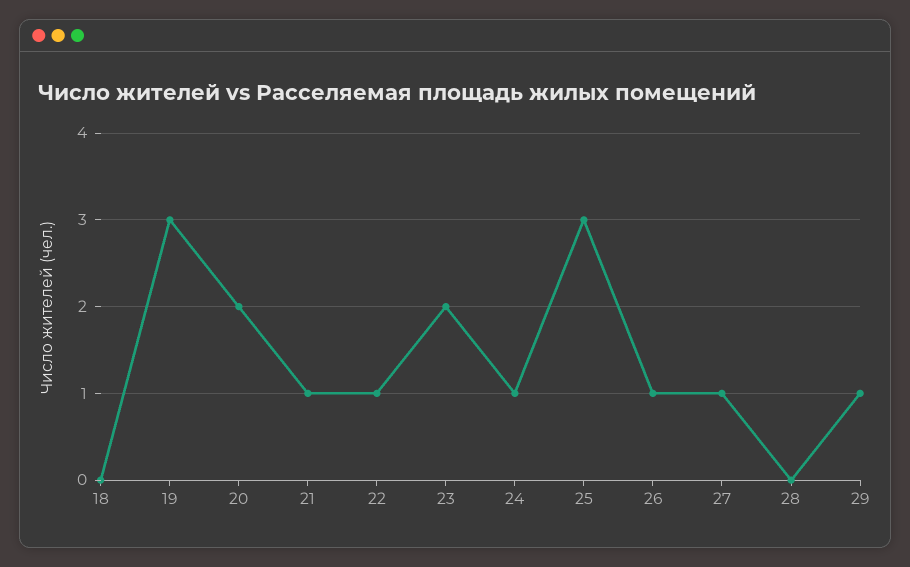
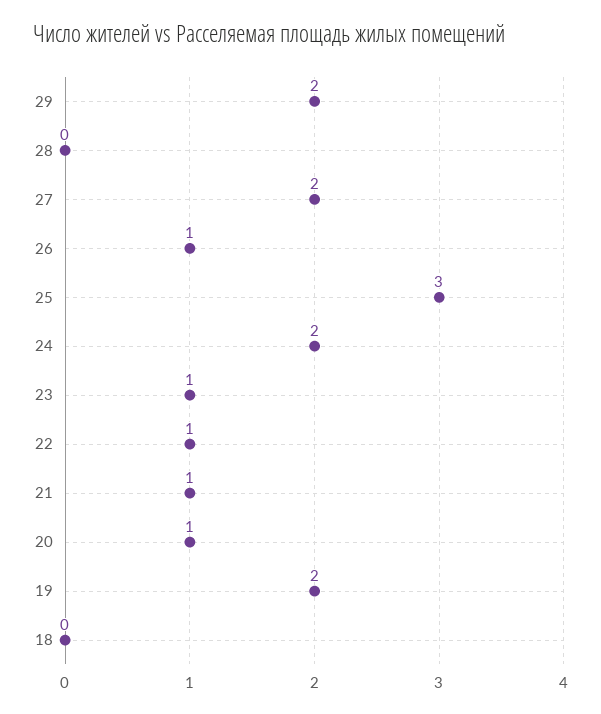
19: 3 -> 2
20: 2 -> 1
23: 2 -> 1
24: 1 -> 2
27: 1 -> 2
29: 1 -> 2

